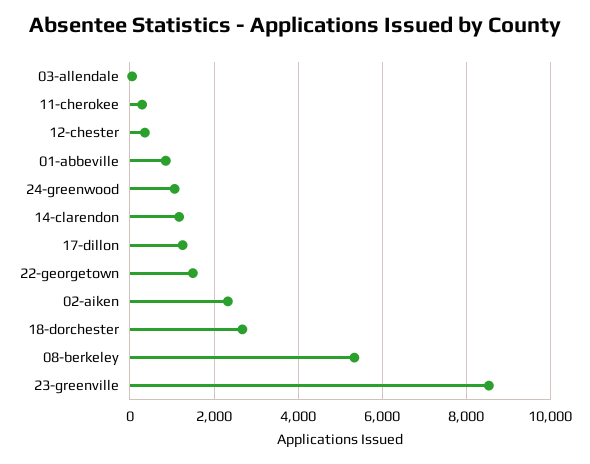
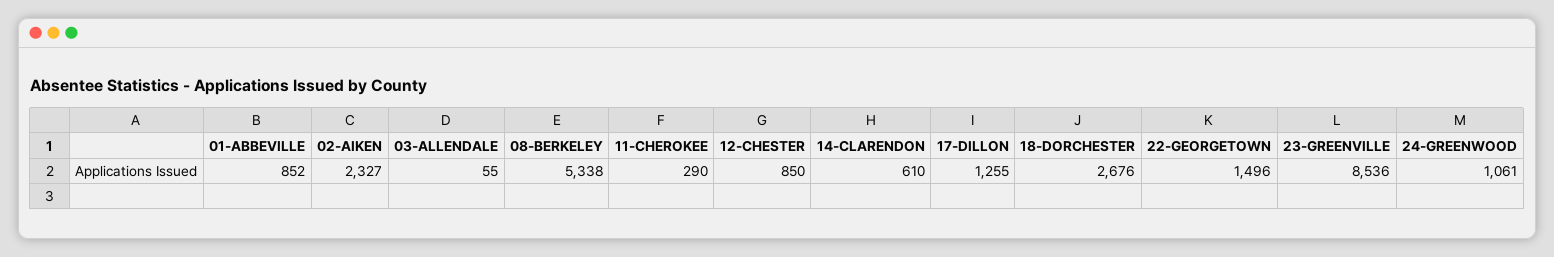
12-chester: 400 -> 850
14-clarendon: 1200 -> 610

